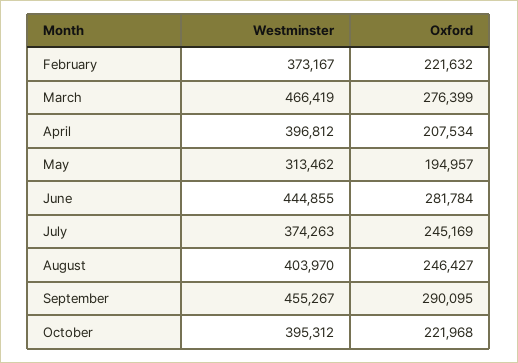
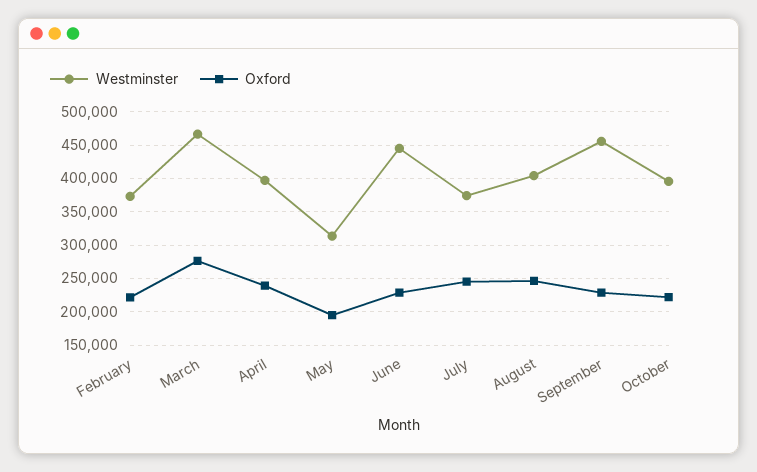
Oxford, April: 207534 -> 240000
Oxford, June: 281784 -> 230000
Oxford, September: 290095 -> 230000

